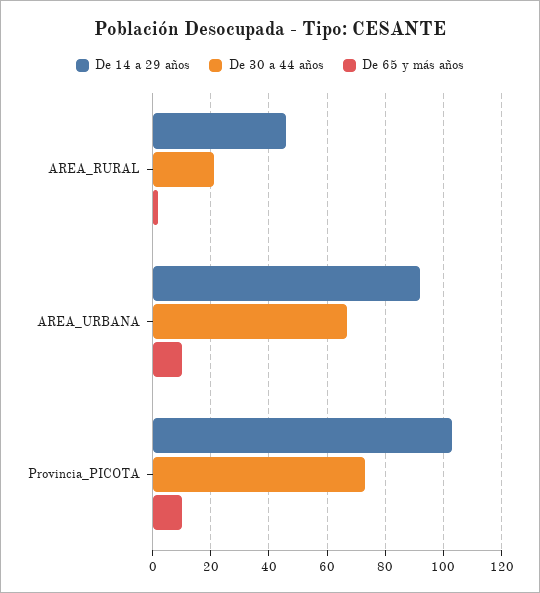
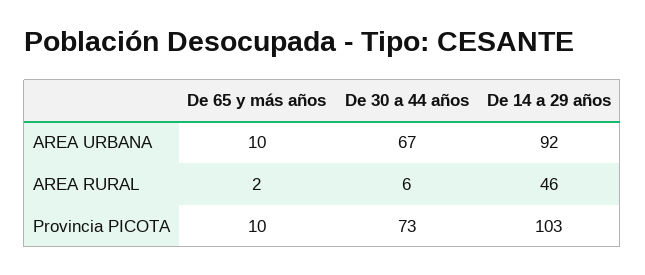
De 30 a 44 años, AREA_RURAL: 20 -> 6

